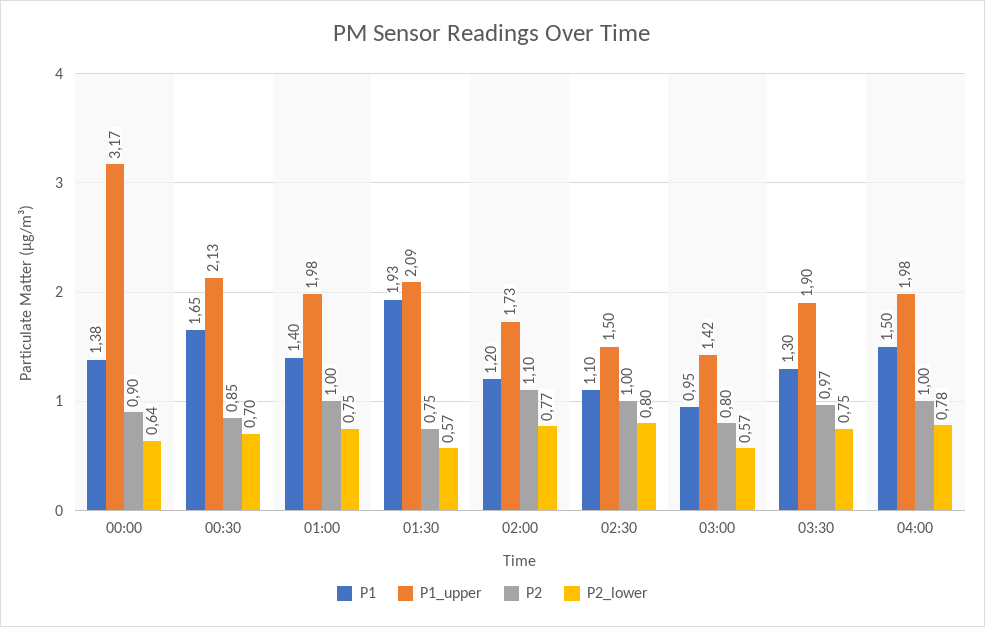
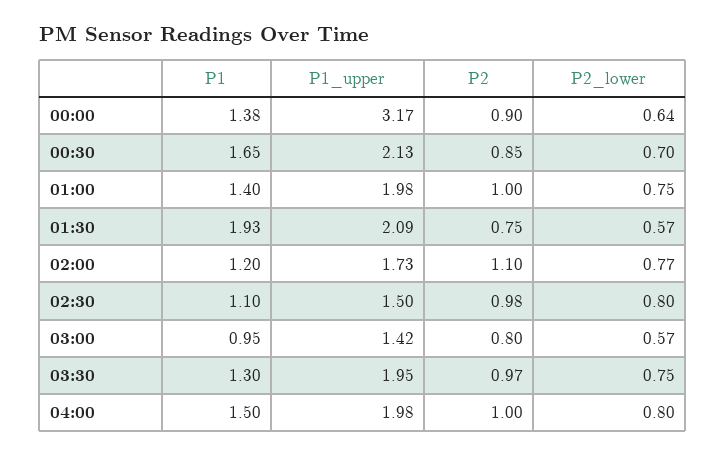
P2, 02:30: 1 -> 0.98
P1_upper, 03:30: 1.9 -> 1.95
P2_lower, 04:00: 0.78 -> 0.8

